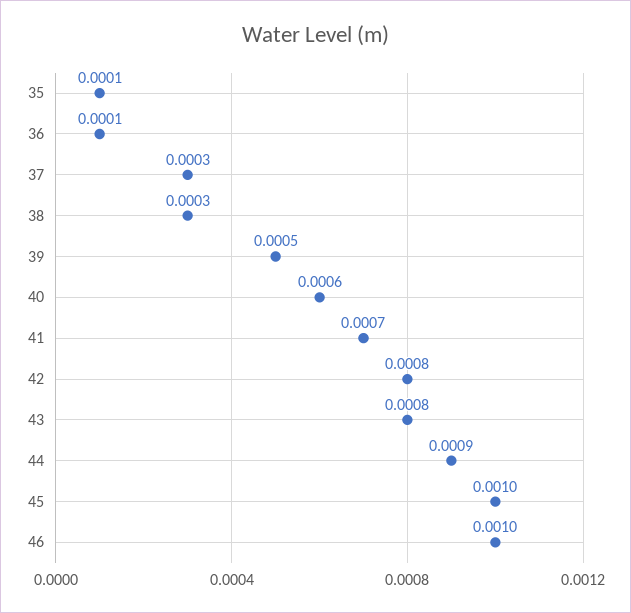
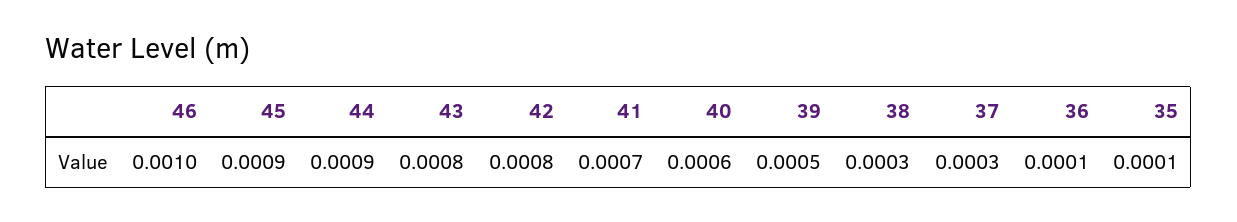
45: 0.001 -> 0.0009

